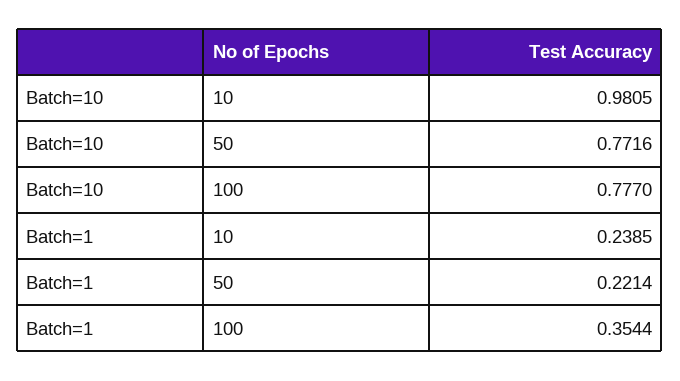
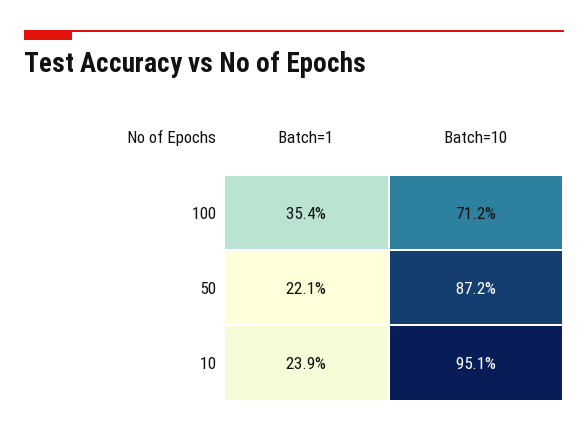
Batch=10, 10: 0.9805 -> 0.951
Batch=10, 50: 0.7716 -> 0.872
Batch=10, 100: 0.777 -> 0.712

